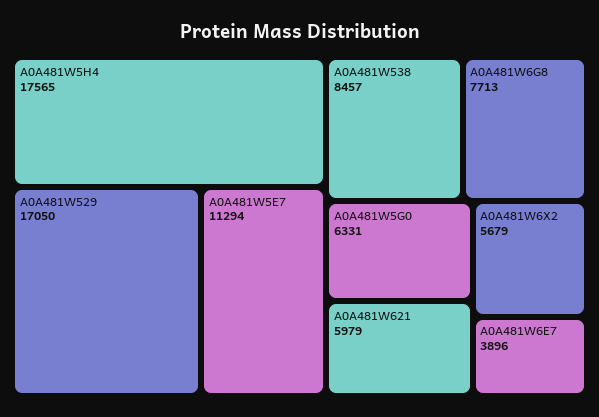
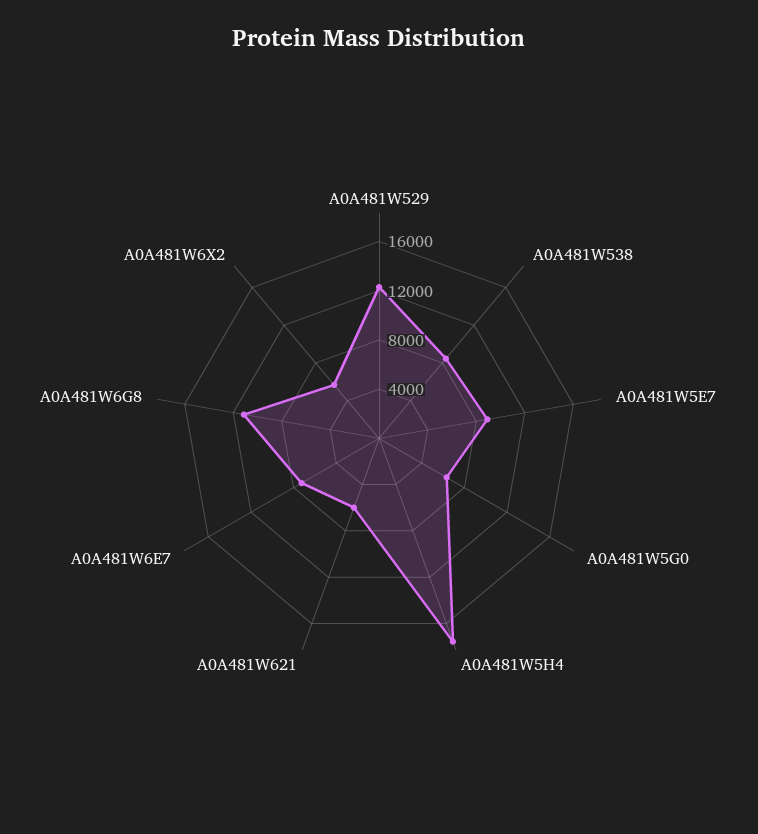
A0A481W529: 17050 -> 12000
A0A481W5E7: 11294 -> 9000
A0A481W6G8: 7713 -> 11000
A0A481W6E7: 3896 -> 7000

